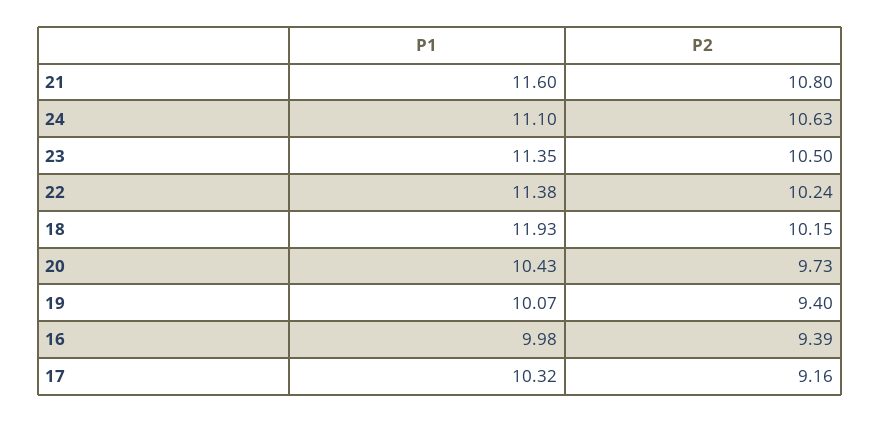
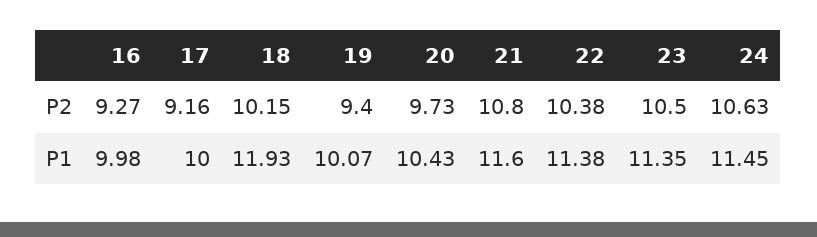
P1, 24: 11.1 -> 11.45
P2, 22: 10.24 -> 10.38
P2, 16: 9.39 -> 9.27
P1, 17: 10.32 -> 10

